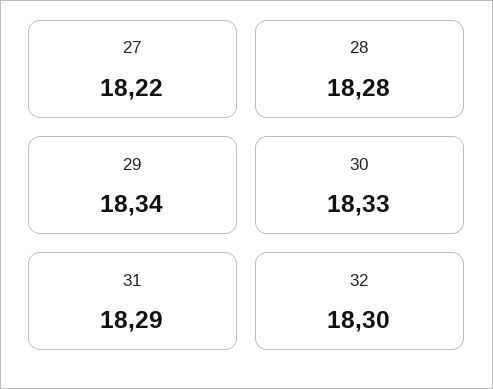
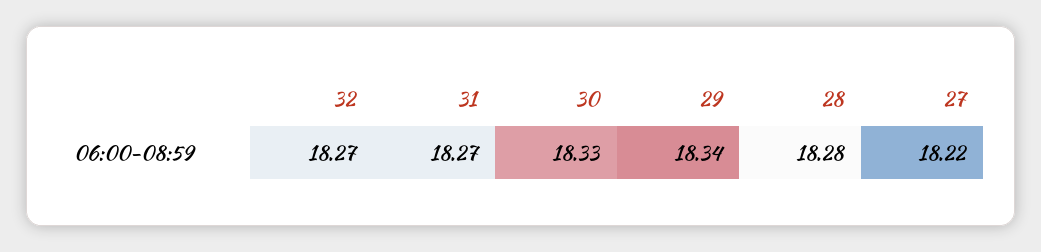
31: 18.29 -> 18.27
32: 18.3 -> 18.27

